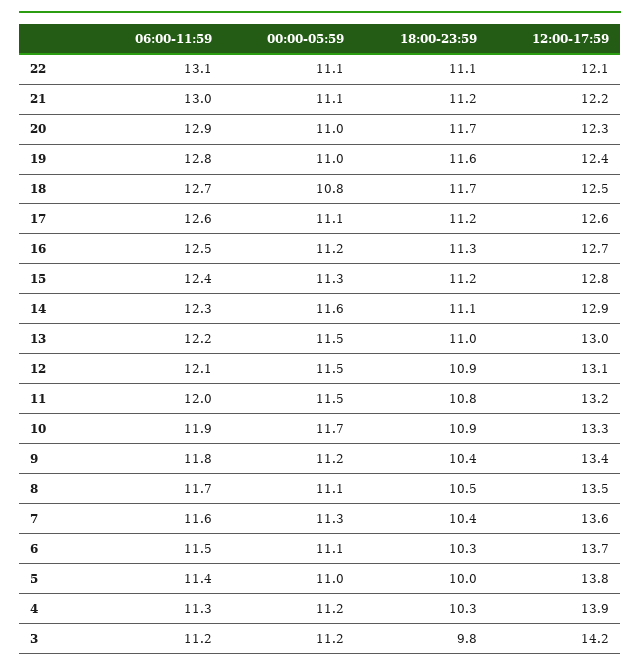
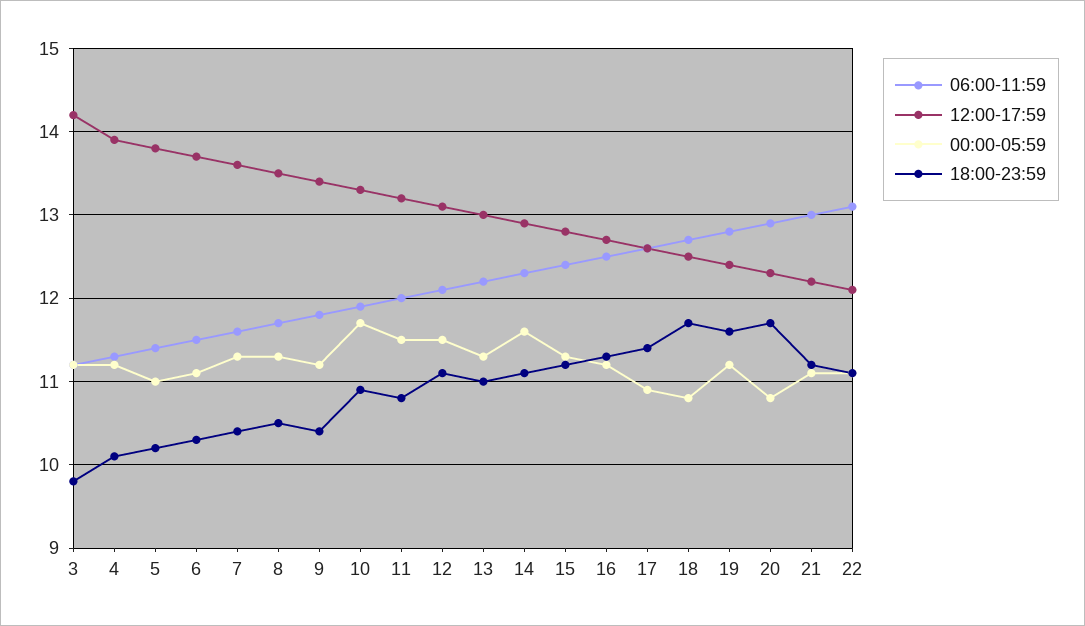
00:00-05:59, 20: 11 -> 10.8
00:00-05:59, 19: 11 -> 11.2
00:00-05:59, 17: 11.1 -> 10.9
18:00-23:59, 17: 11.2 -> 11.4
00:00-05:59, 13: 11.5 -> 11.3
18:00-23:59, 12: 10.9 -> 11.1
00:00-05:59, 8: 11.1 -> 11.3
18:00-23:59, 5: 10 -> 10.2
18:00-23:59, 4: 10.3 -> 10.1

